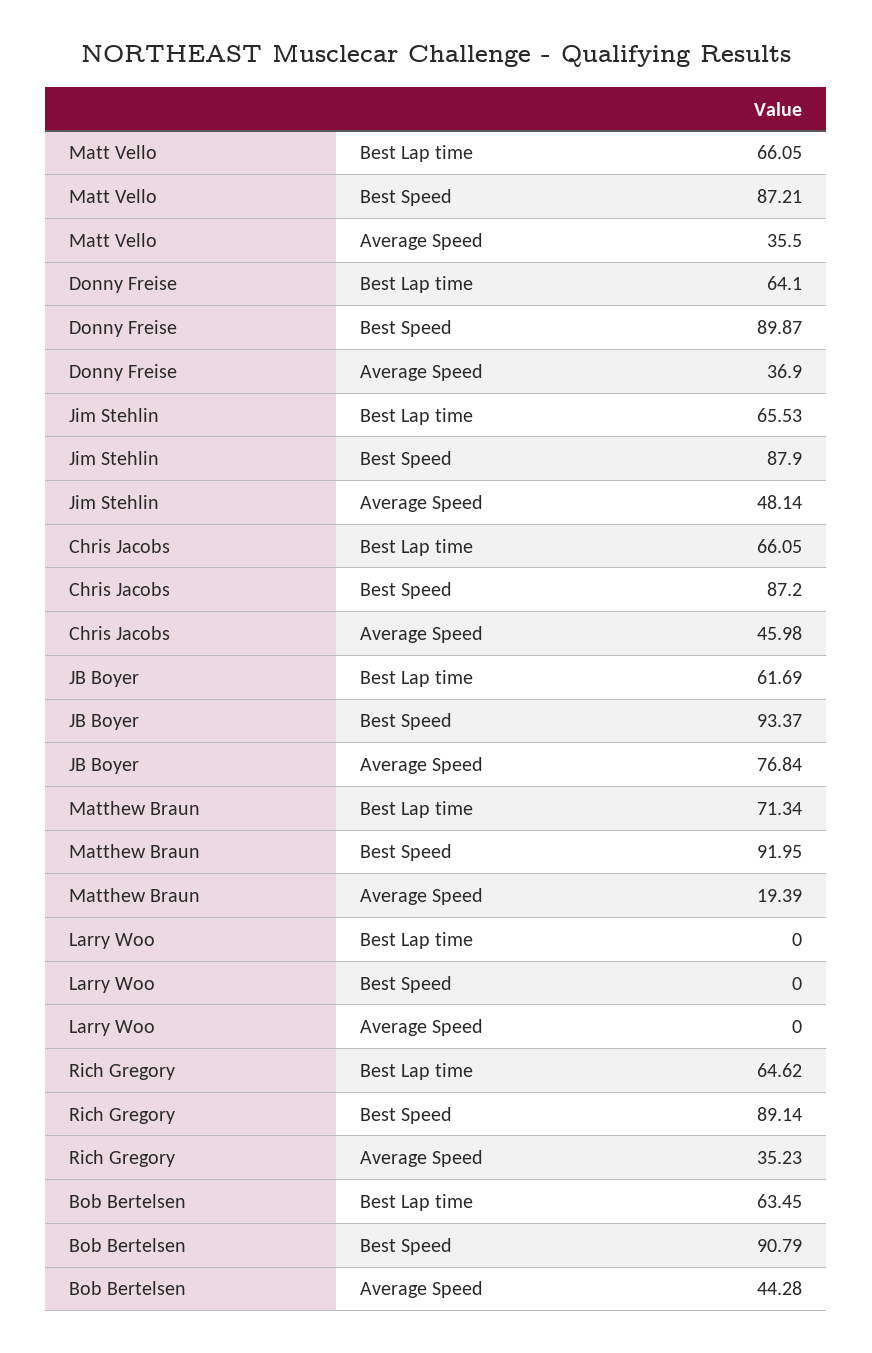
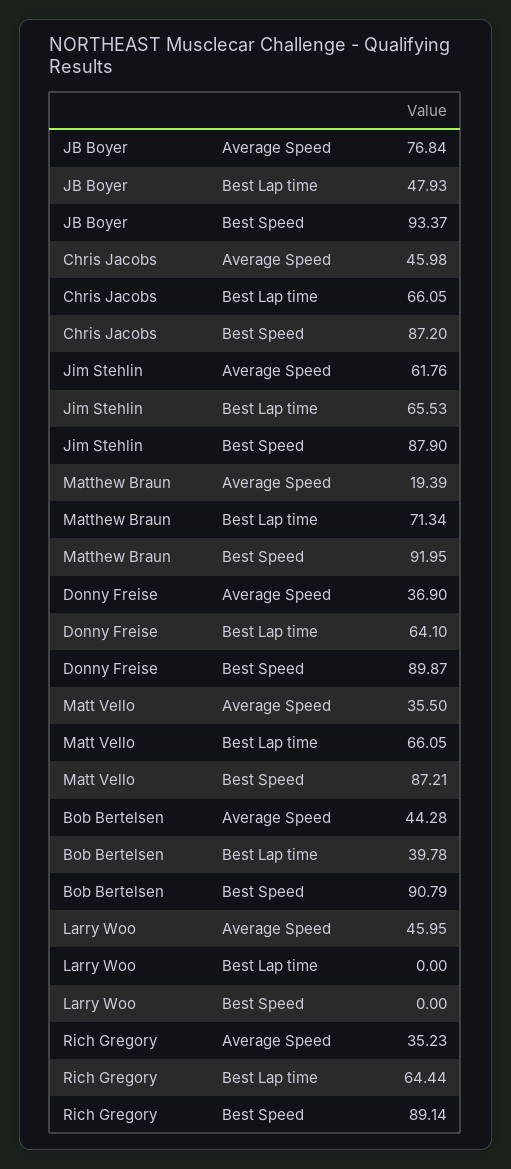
Jim Stehlin, Average Speed: 48.14 -> 61.76
JB Boyer, Best Lap time: 61.69 -> 47.93
Larry Woo, Average Speed: 0 -> 45.95
Rich Gregory, Best Lap time: 64.62 -> 64.44
Bob Bertelsen, Best Lap time: 63.45 -> 39.78

